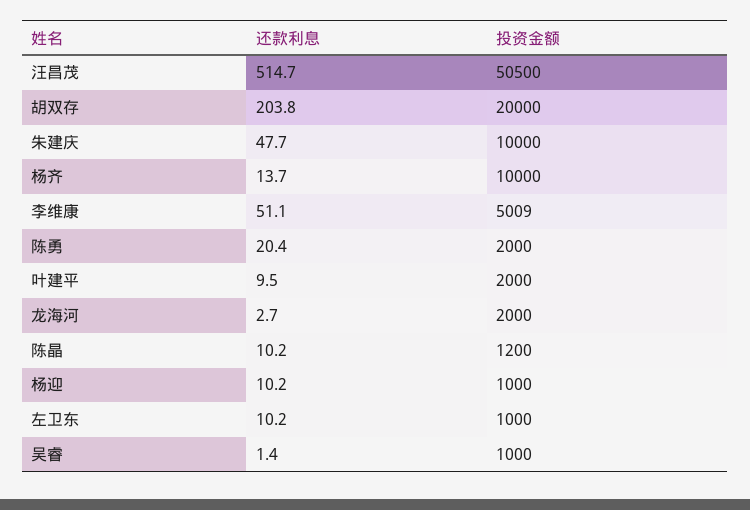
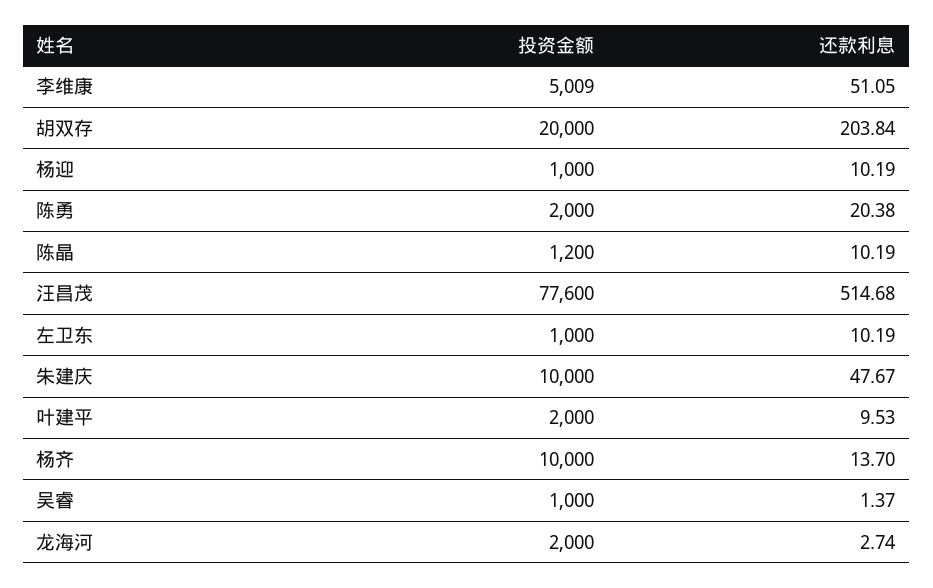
投资金额, 汪昌茂: 50500 -> 77600

